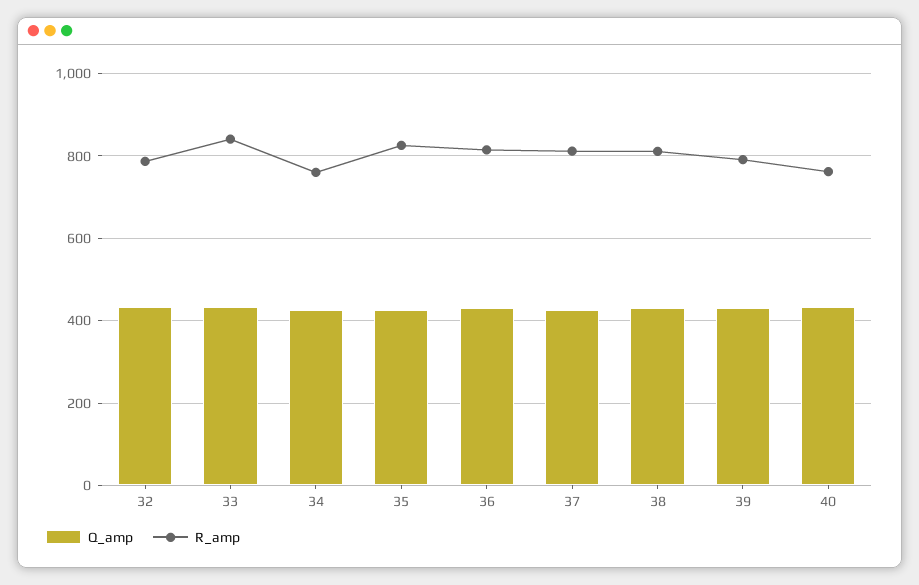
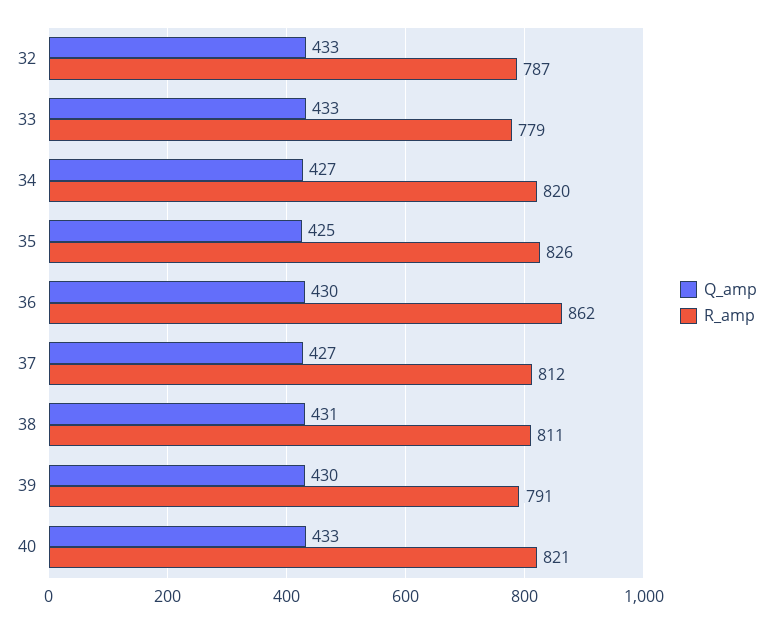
R_amp, 33: 840 -> 779
R_amp, 34: 760 -> 820
R_amp, 36: 820 -> 862
R_amp, 40: 760 -> 821

